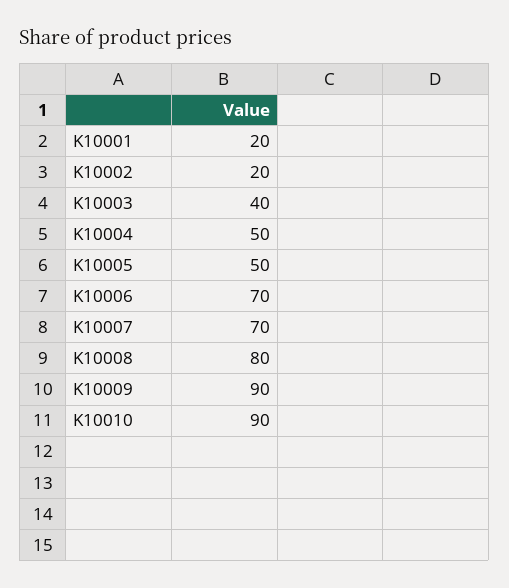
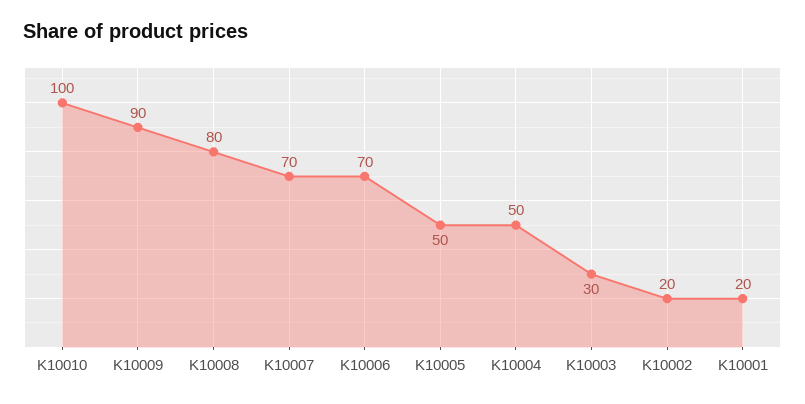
K10003: 40 -> 30
K10010: 90 -> 100

